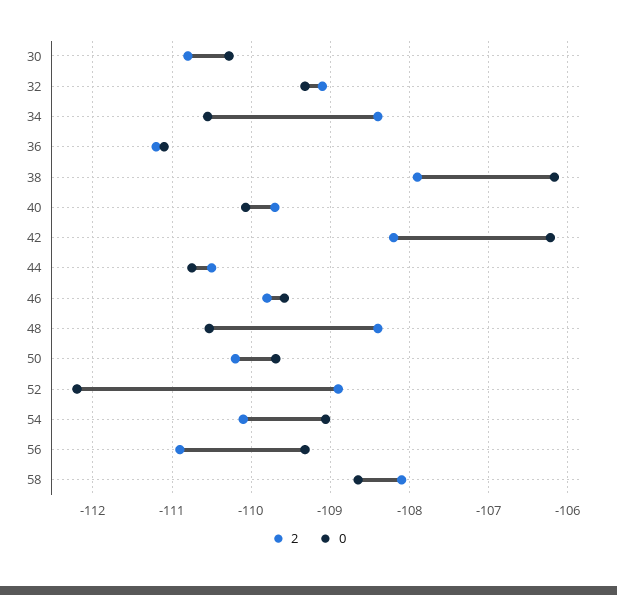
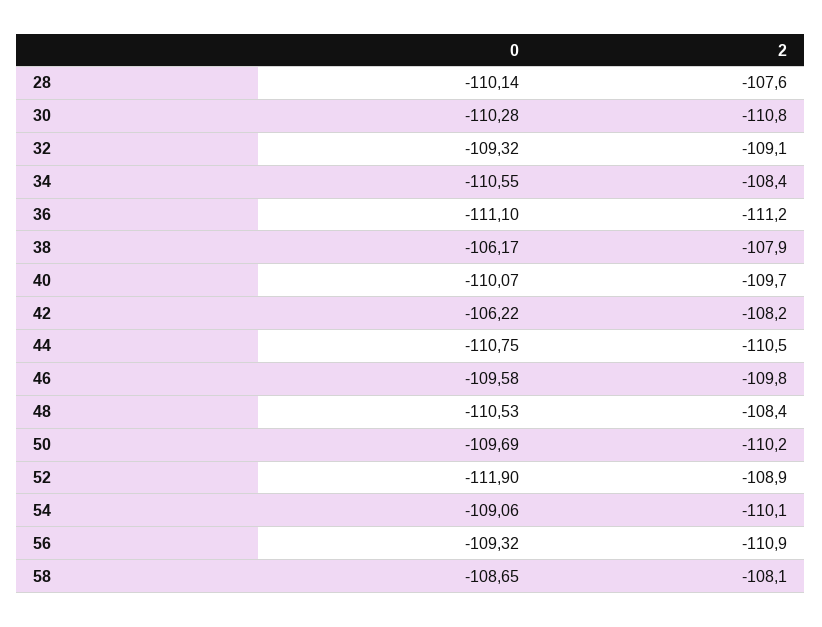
0, 52: -112.2 -> -111.9
0, 28: none -> -110.14
2, 28: none -> -107.6

